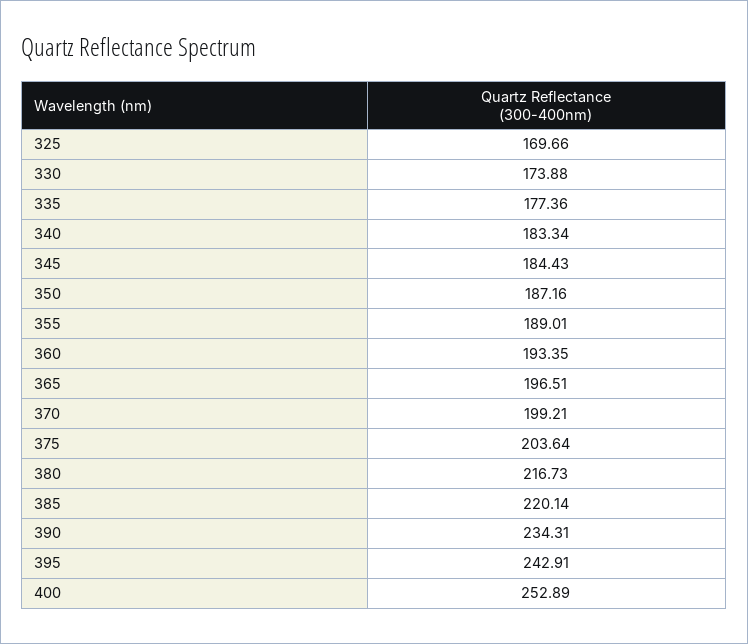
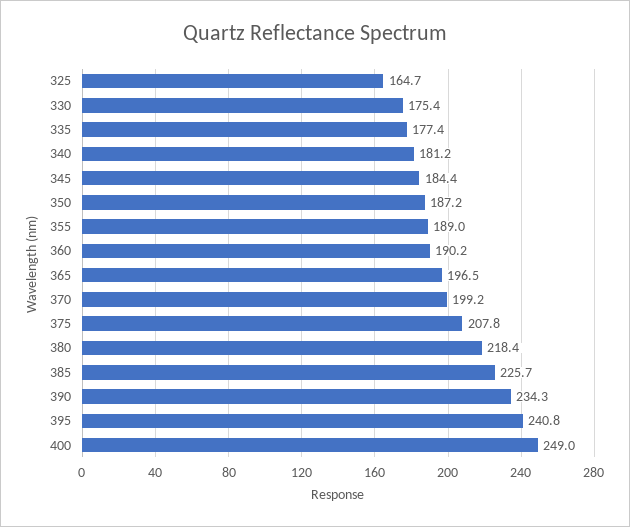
325: 169.66 -> 164.7
330: 173.88 -> 175.4
340: 183.34 -> 181.2
360: 193.35 -> 190.2
375: 203.64 -> 207.8
380: 216.73 -> 218.4
385: 220.14 -> 225.7
395: 242.91 -> 240.8
400: 252.89 -> 249

